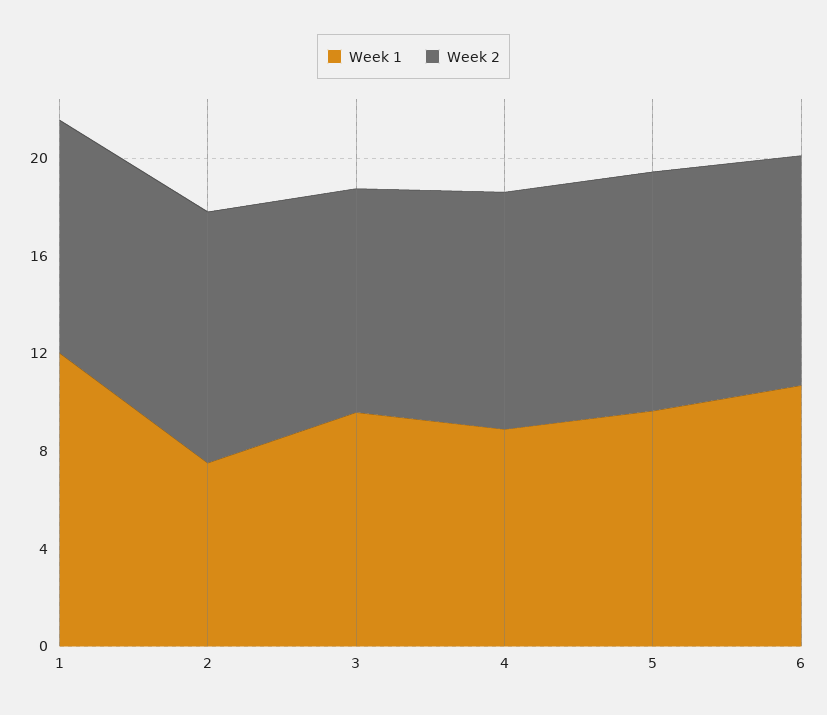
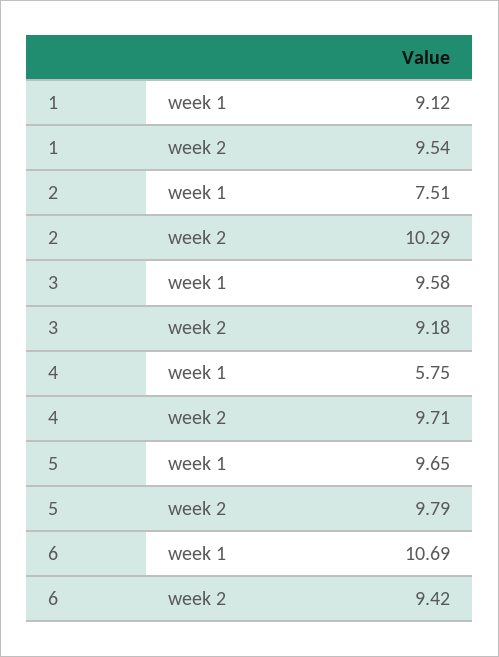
Week 1, 1: 12 -> 9.12
Week 1, 4: 9 -> 5.75

